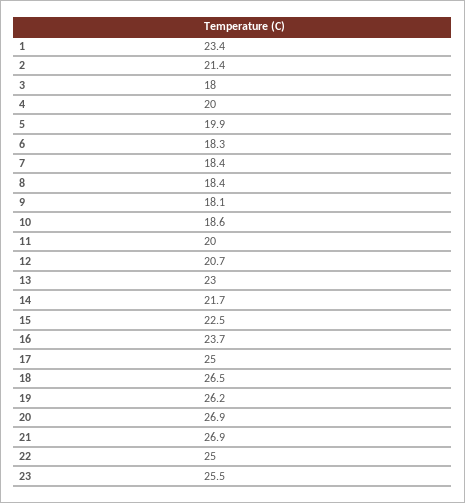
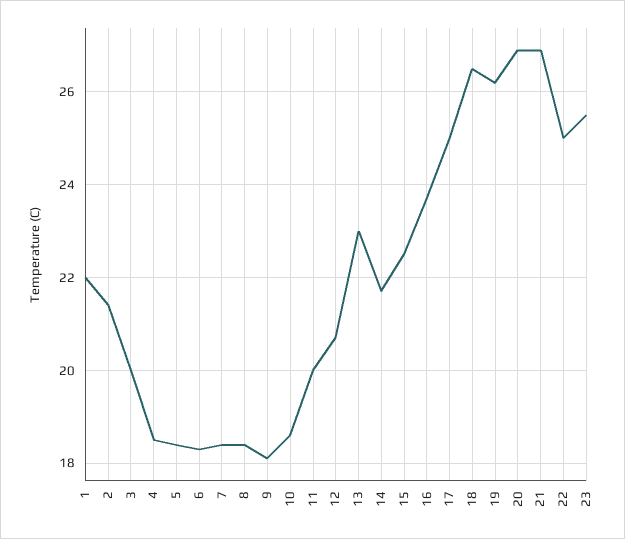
1: 23.4 -> 22
3: 18 -> 20
4: 20 -> 18.5
5: 19.9 -> 18.5

